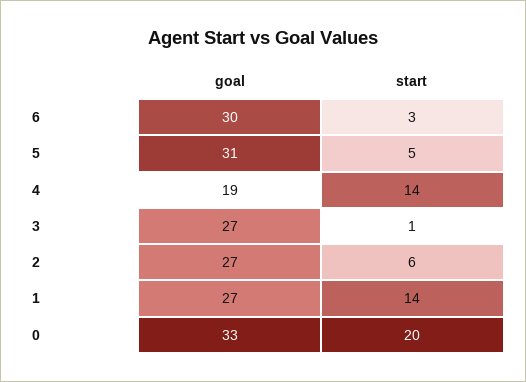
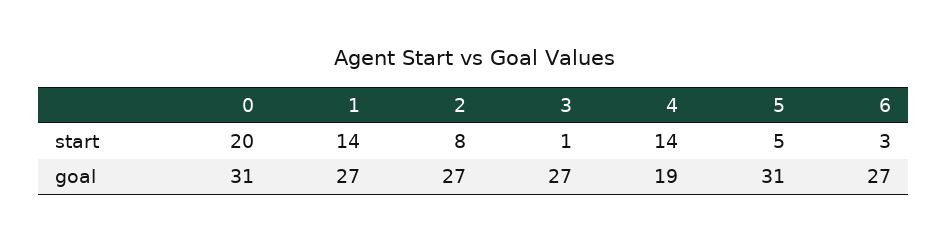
goal, 6: 30 -> 27
start, 2: 6 -> 8
goal, 0: 33 -> 31

